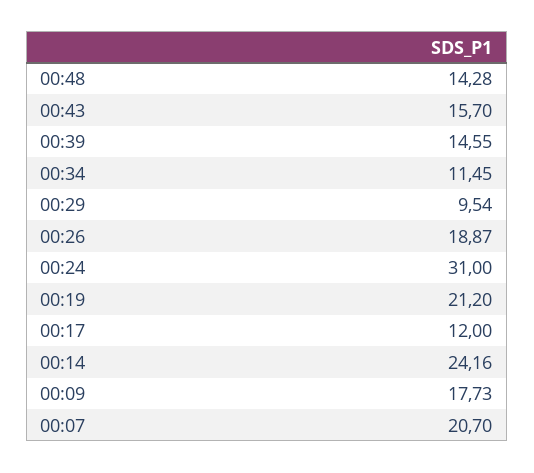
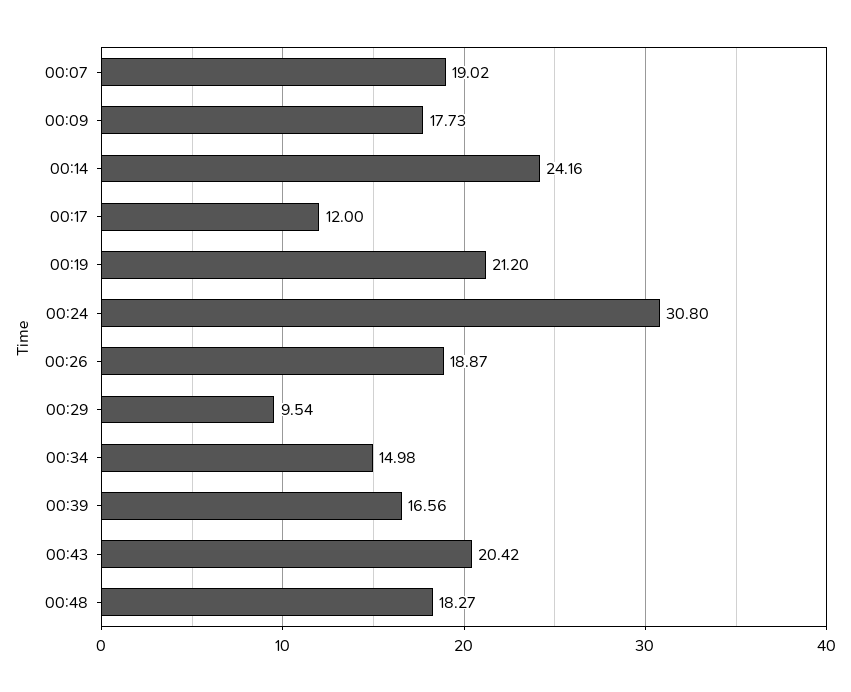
00:48: 14.28 -> 18.27
00:43: 15.7 -> 20.42
00:39: 14.55 -> 16.56
00:34: 11.45 -> 14.98
00:24: 31 -> 30.8
00:07: 20.7 -> 19.02

